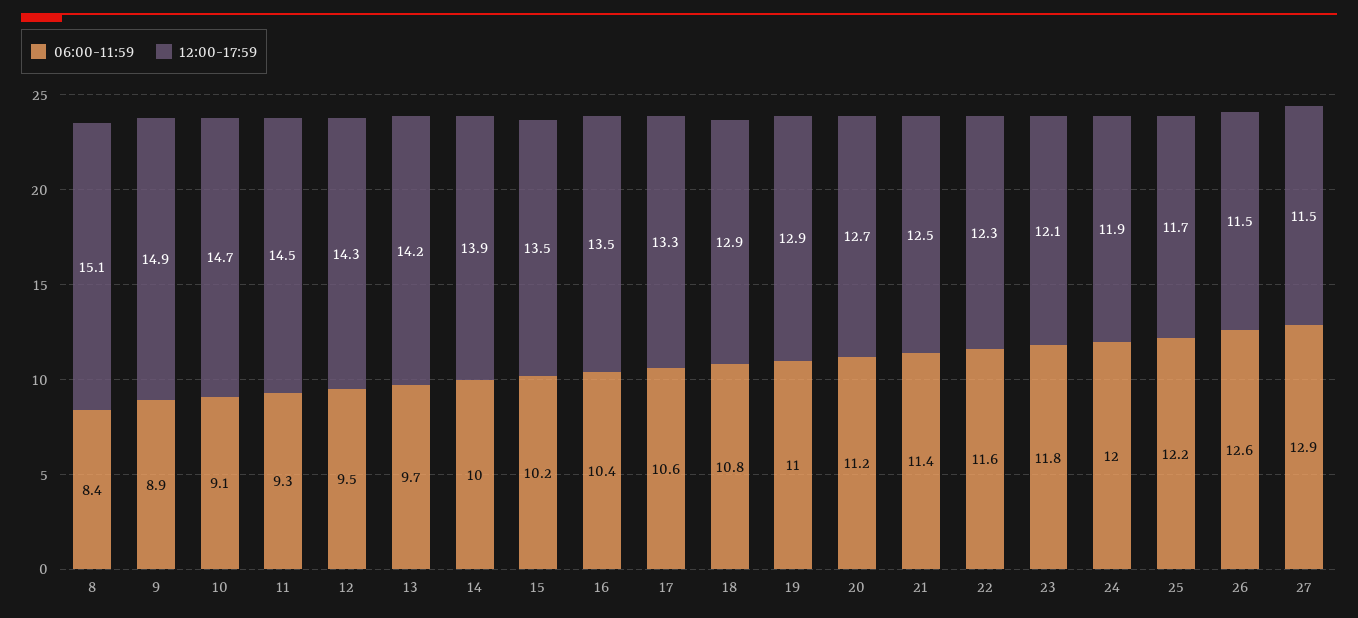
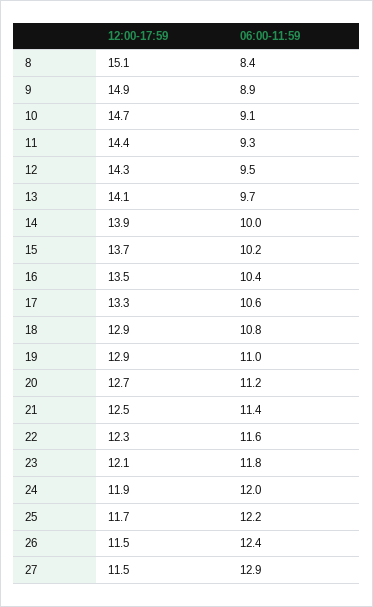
12:00-17:59, 11: 14.5 -> 14.4
12:00-17:59, 13: 14.2 -> 14.1
12:00-17:59, 15: 13.5 -> 13.7
06:00-11:59, 26: 12.6 -> 12.4

